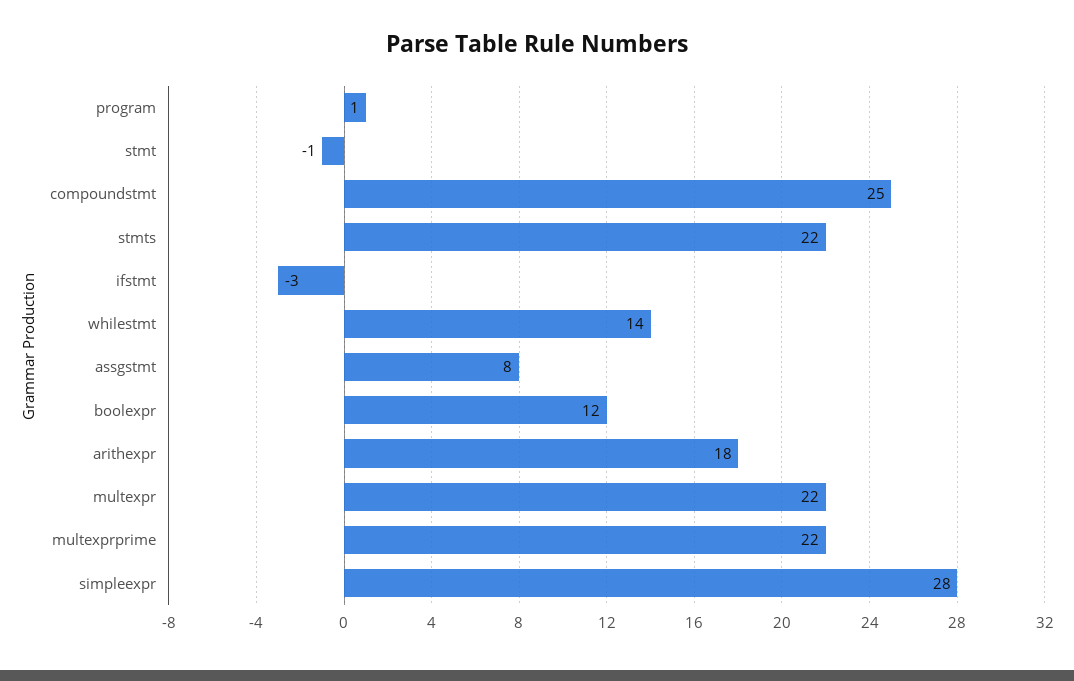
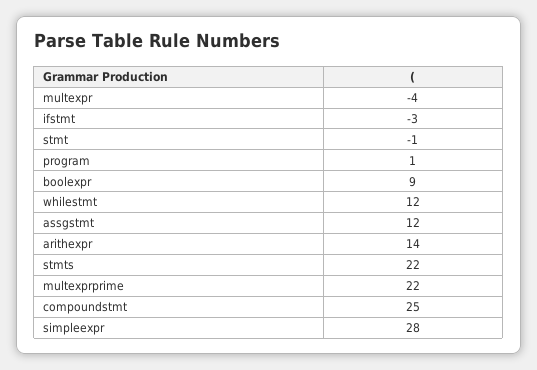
whilestmt: 14 -> 12
assgstmt: 8 -> 12
boolexpr: 12 -> 9
arithexpr: 18 -> 14
multexpr: 22 -> -4

